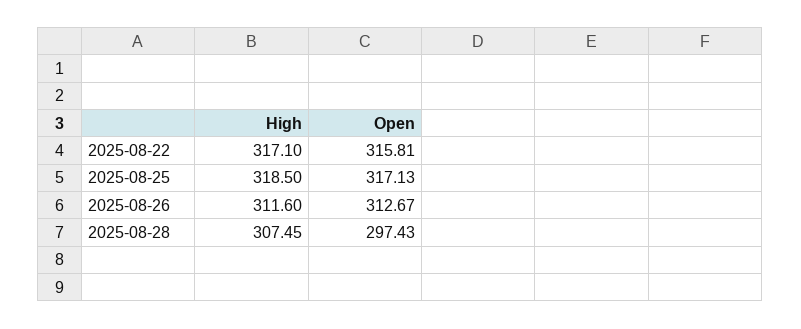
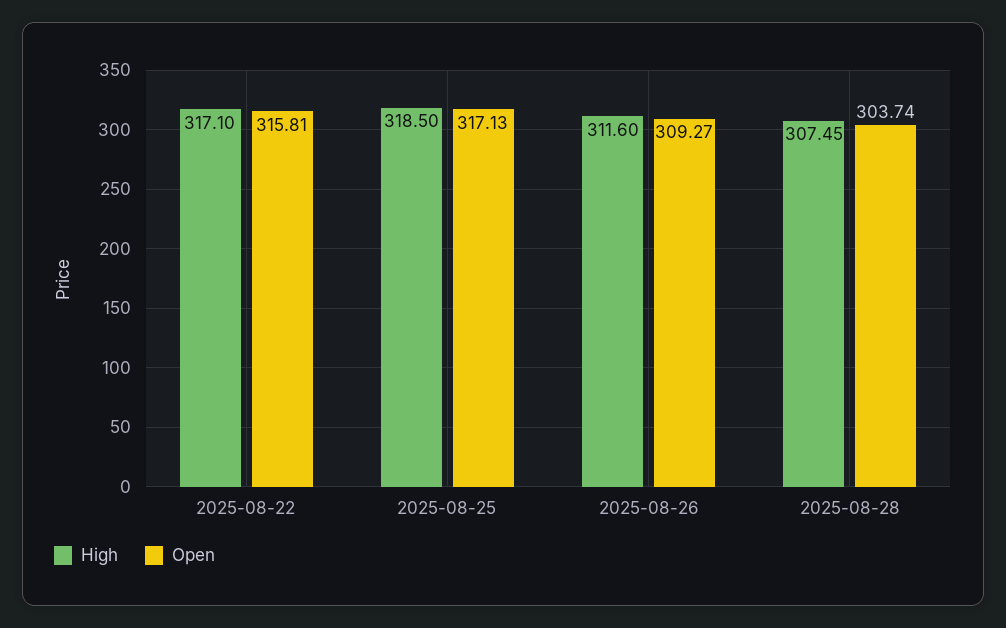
Open, 2025-08-26: 312.67 -> 309.27
Open, 2025-08-28: 297.43 -> 303.74

